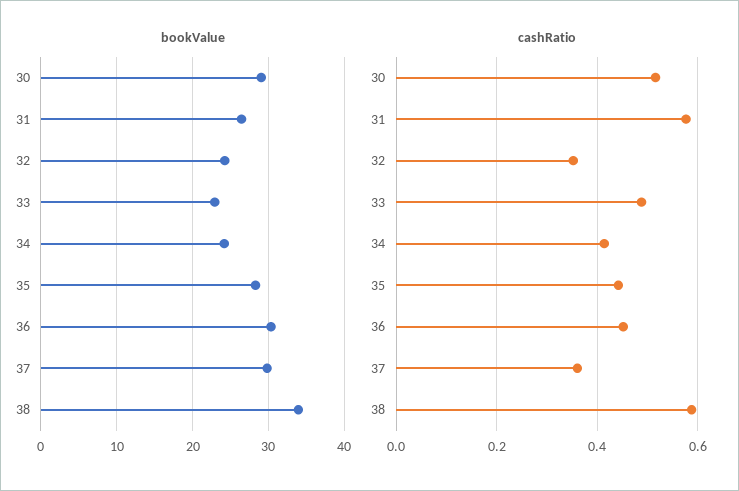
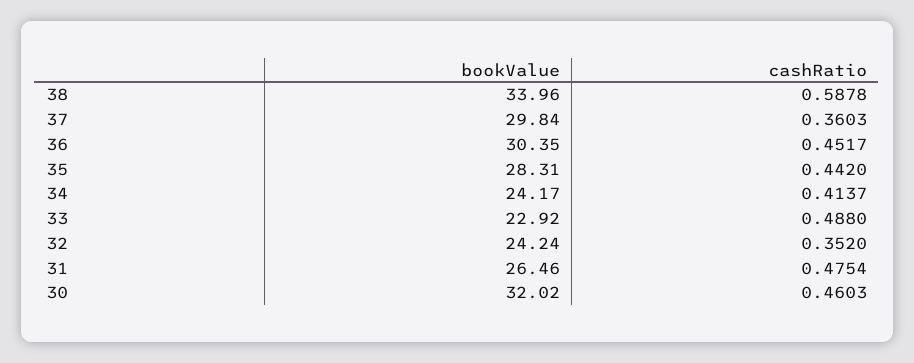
bookValue, 30: 29 -> 32.02
cashRatio, 30: 0.52 -> 0.4603
cashRatio, 31: 0.58 -> 0.4754

